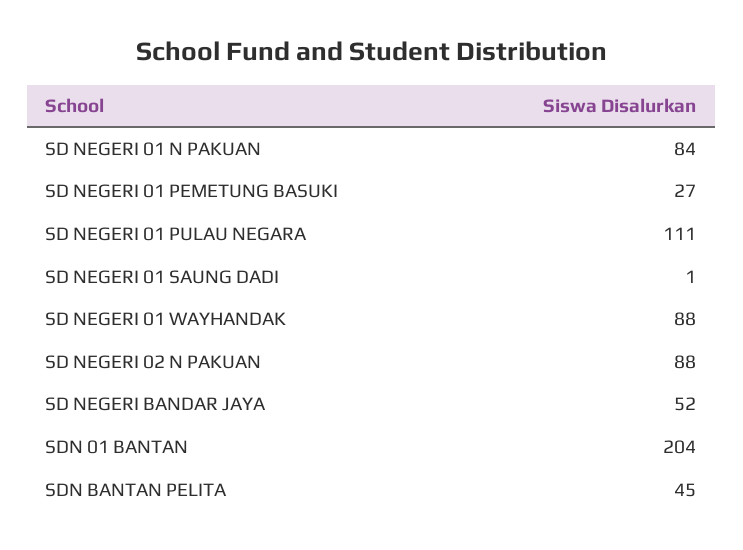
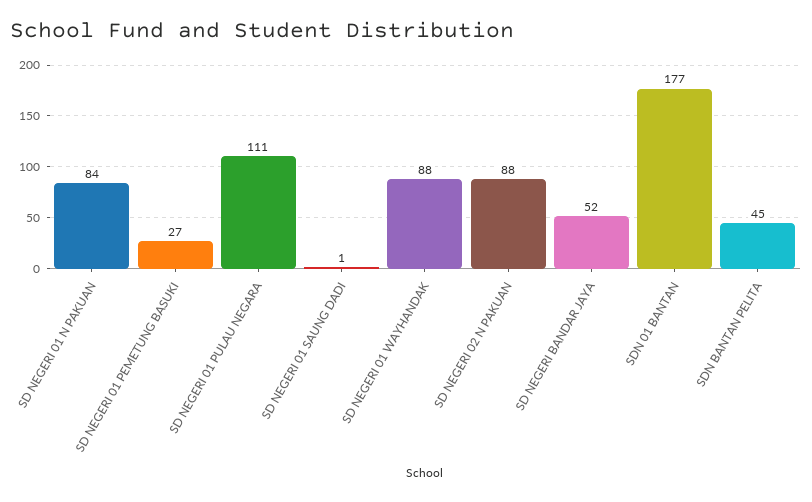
SDN 01 BANTAN: 204 -> 177

